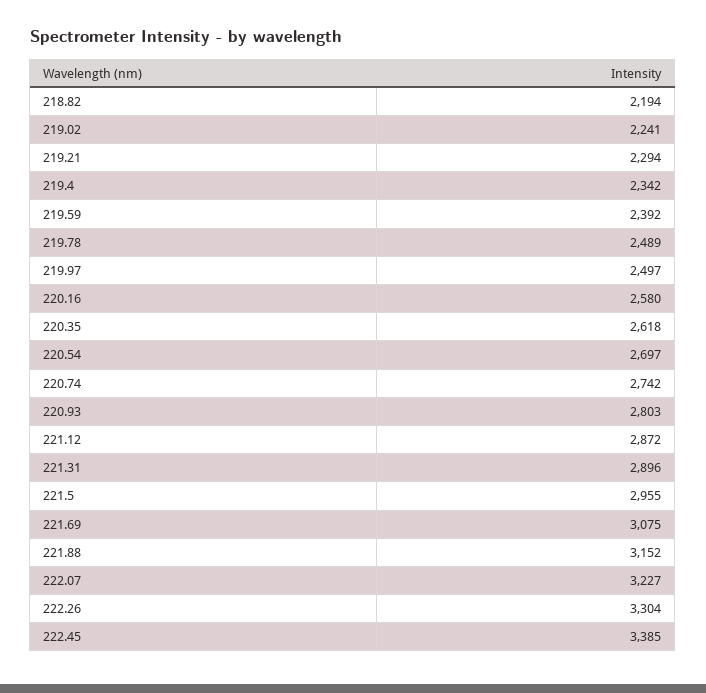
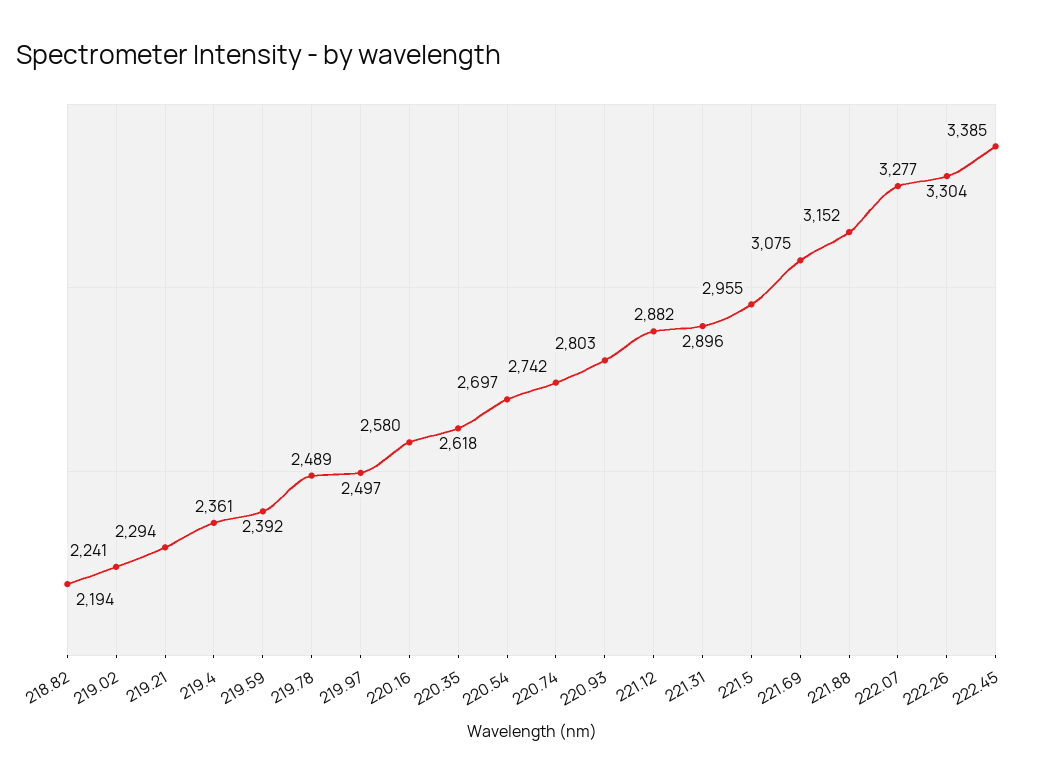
219.4: 2342 -> 2361
221.12: 2872 -> 2882
222.07: 3227 -> 3277

